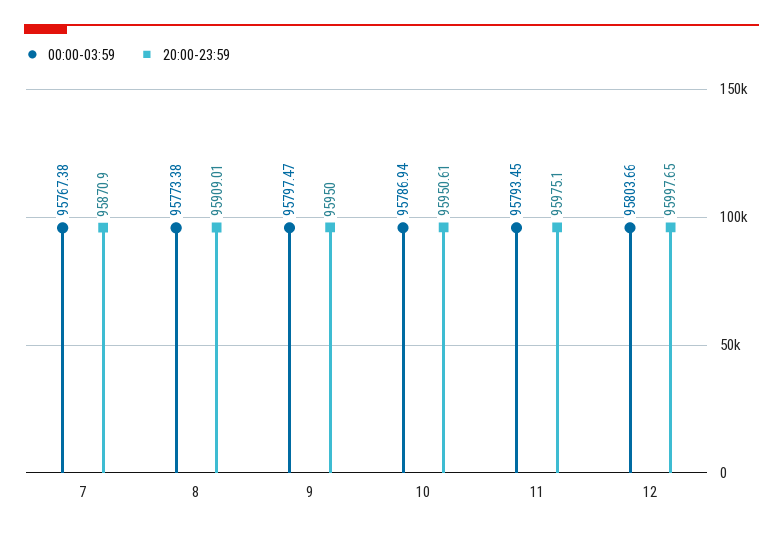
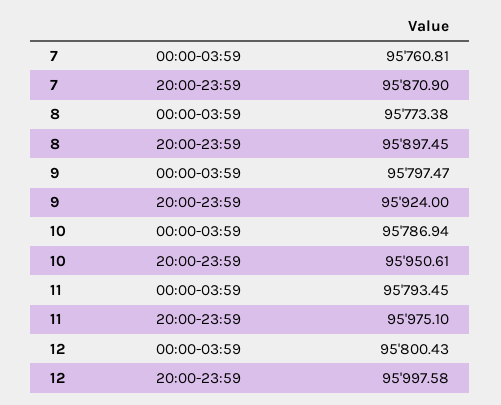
00:00-03:59, 7: 95767.38 -> 95760.81
20:00-23:59, 8: 95909.01 -> 95897.45
20:00-23:59, 9: 95950 -> 95924
00:00-03:59, 12: 95803.66 -> 95800.43
20:00-23:59, 12: 95997.65 -> 95997.58

